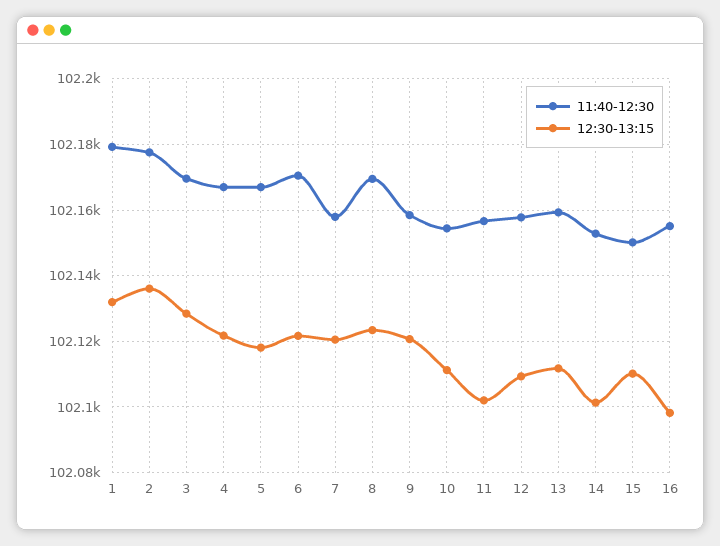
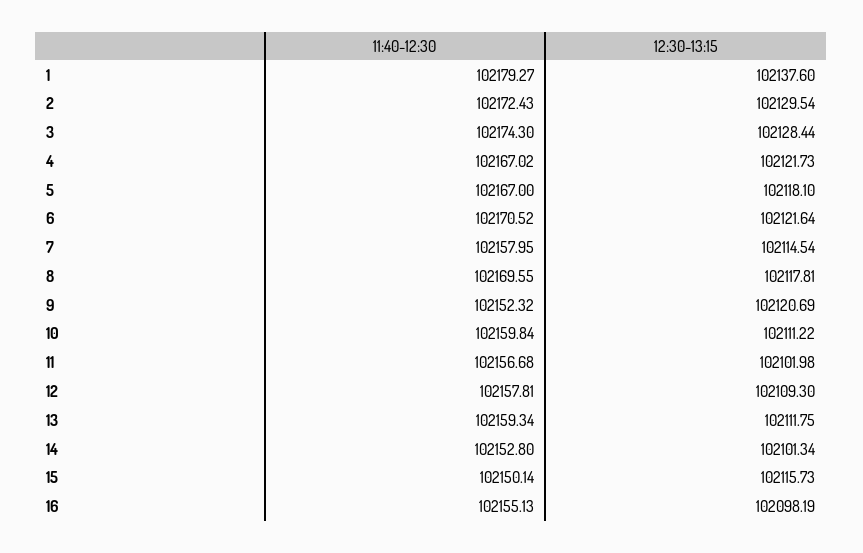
12:30-13:15, 1: 102132 -> 102137.6
11:40-12:30, 2: 102178 -> 102172.43
12:30-13:15, 2: 102136 -> 102129.54
11:40-12:30, 3: 102170 -> 102174.3
12:30-13:15, 7: 102120 -> 102114.54
12:30-13:15, 8: 102124 -> 102117.81
11:40-12:30, 9: 102158 -> 102152.32
11:40-12:30, 10: 102154 -> 102159.84
12:30-13:15, 15: 102110 -> 102115.73

